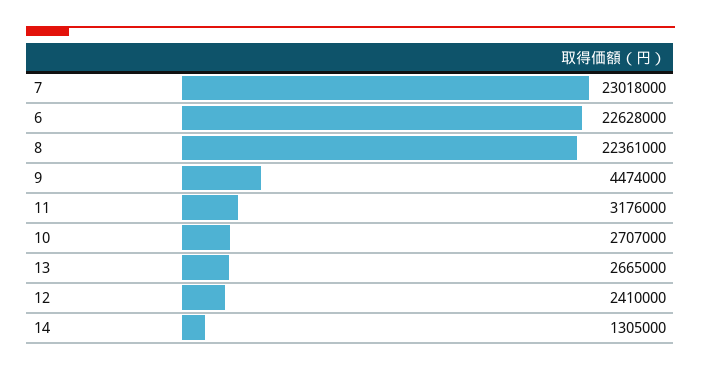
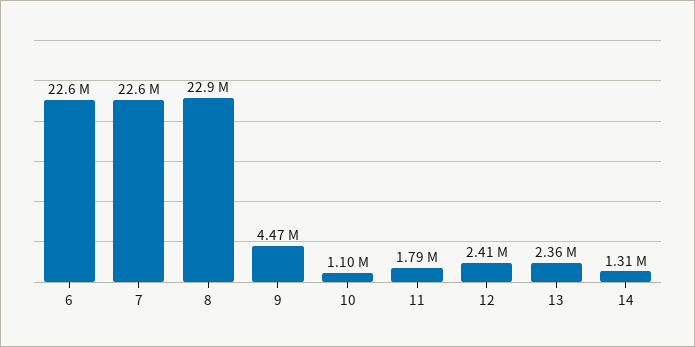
7: 23018000 -> 22600000
8: 22361000 -> 22900000
11: 3176000 -> 1790000
10: 2707000 -> 1100000
13: 2665000 -> 2360000

